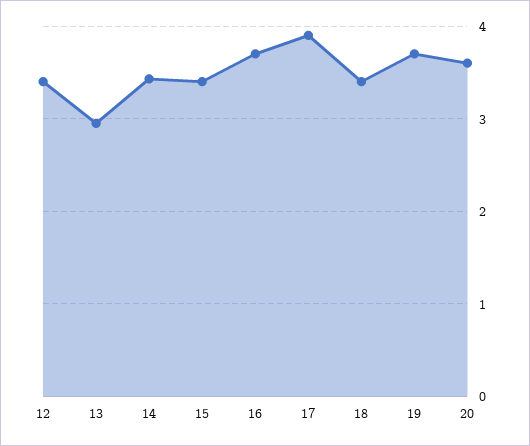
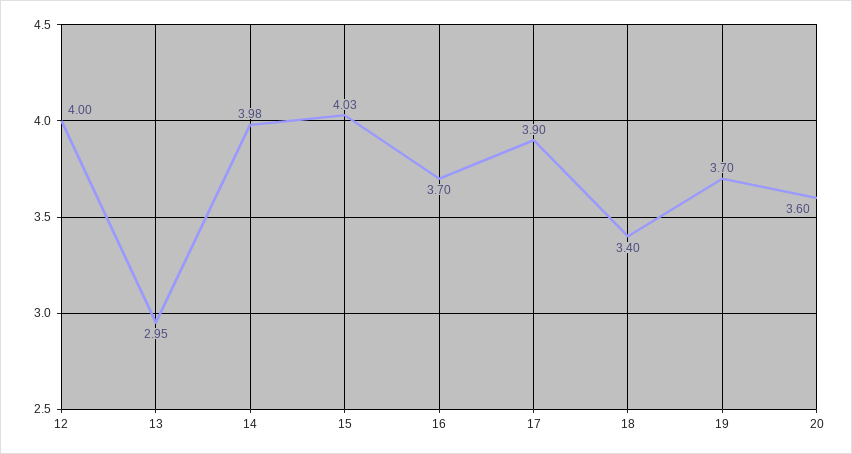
12: 3.4 -> 4
14: 3.4 -> 3.98
15: 3.4 -> 4.03

